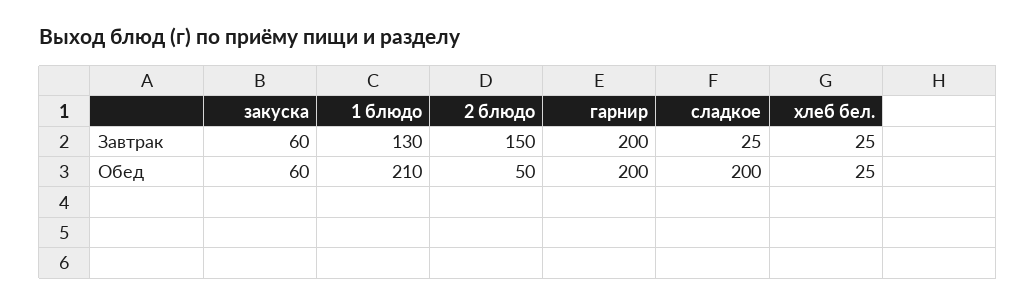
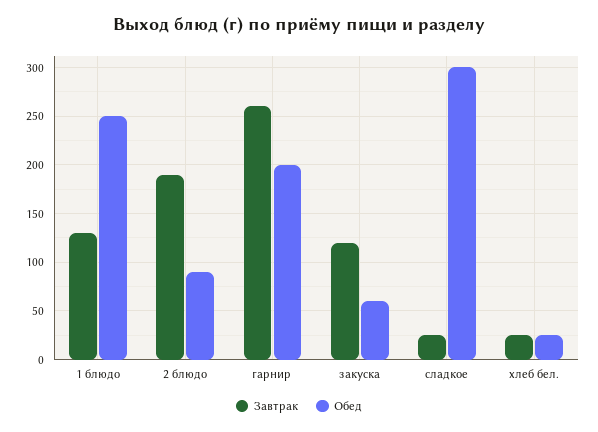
Завтрак, закуска: 60 -> 120
Завтрак, 2 блюдо: 150 -> 190
Завтрак, гарнир: 200 -> 260
Обед, 1 блюдо: 210 -> 250
Обед, 2 блюдо: 50 -> 90
Обед, сладкое: 200 -> 300

